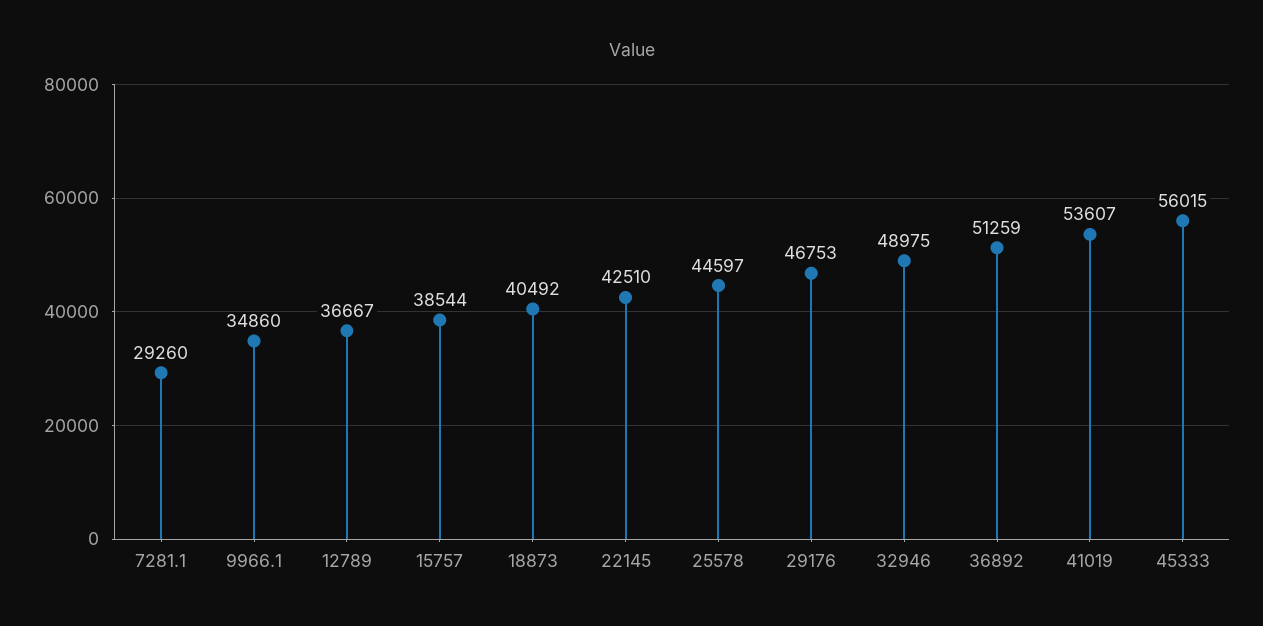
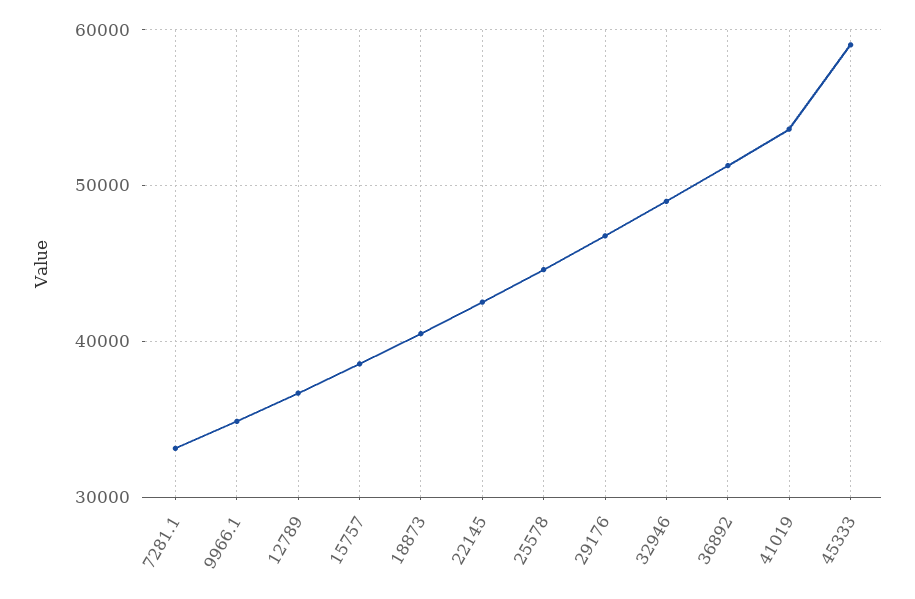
7281.1: 29260 -> 33000
45333: 56015 -> 59000

